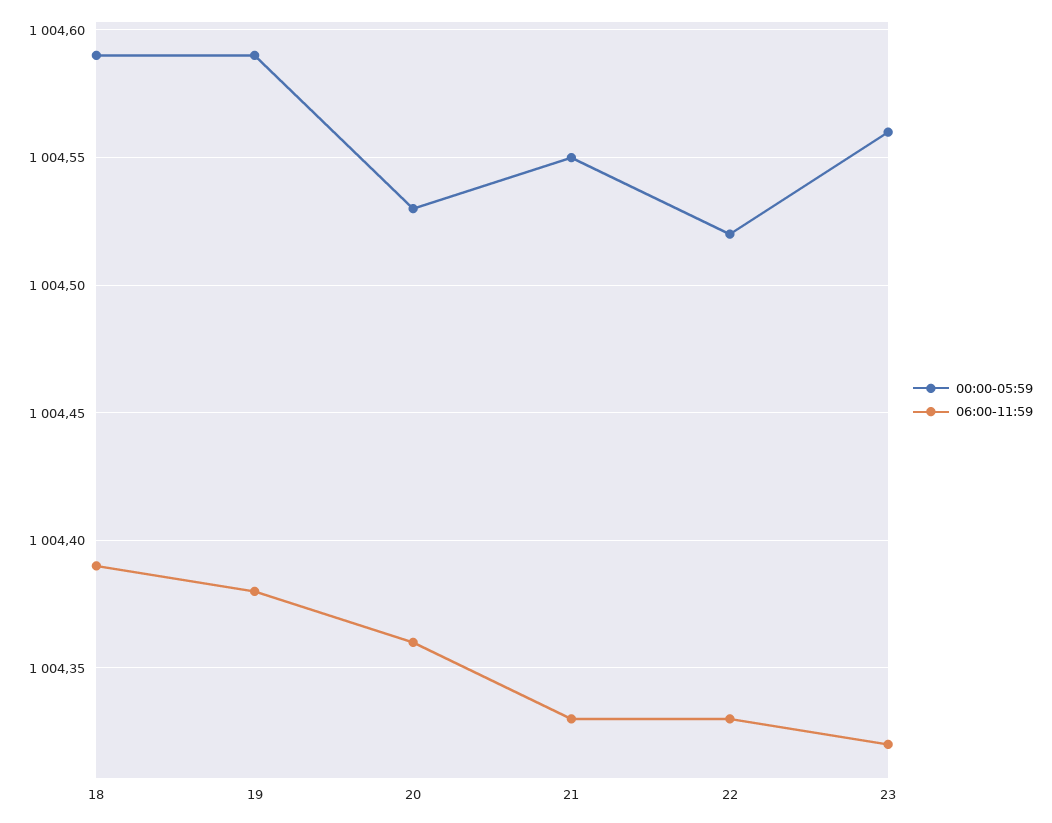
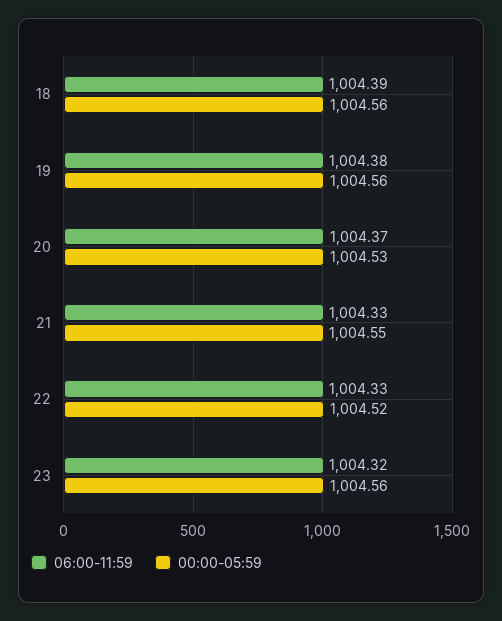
00:00-05:59, 18: 1004.59 -> 1004.56
00:00-05:59, 19: 1004.59 -> 1004.56
06:00-11:59, 20: 1004.36 -> 1004.37

